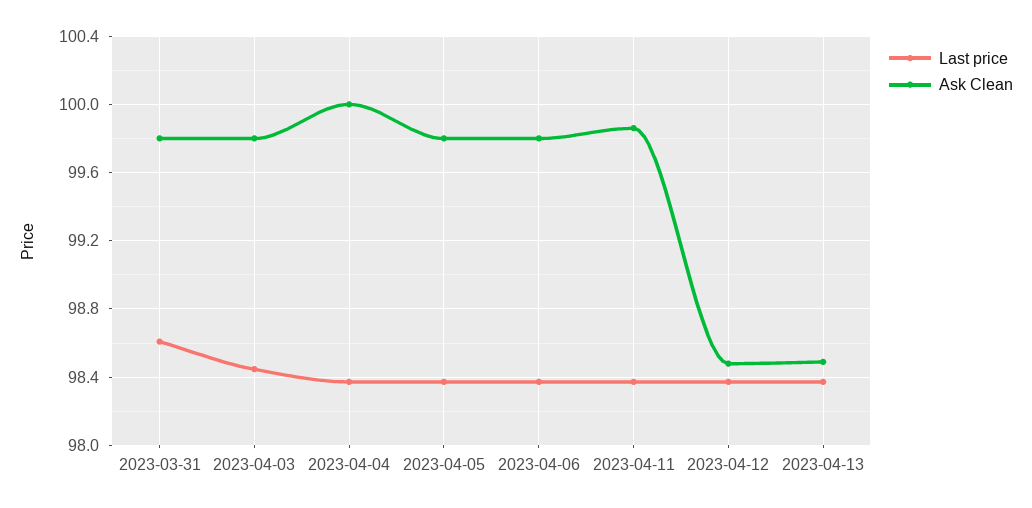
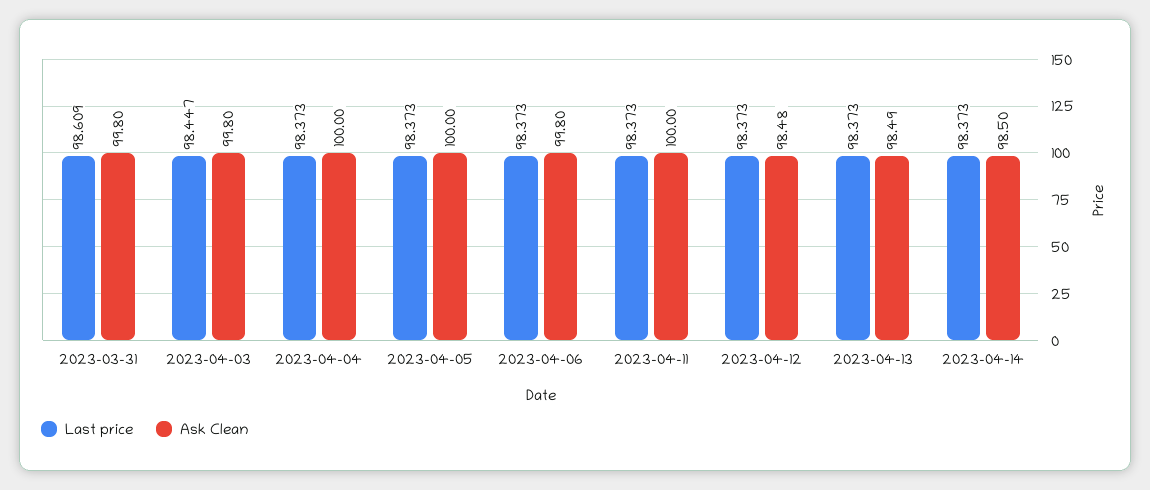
Ask Clean, 2023-04-05: 99.8 -> 100
Ask Clean, 2023-04-11: 99.85 -> 100
Last price, 2023-04-14: none -> 98.373
Ask Clean, 2023-04-14: none -> 98.5

